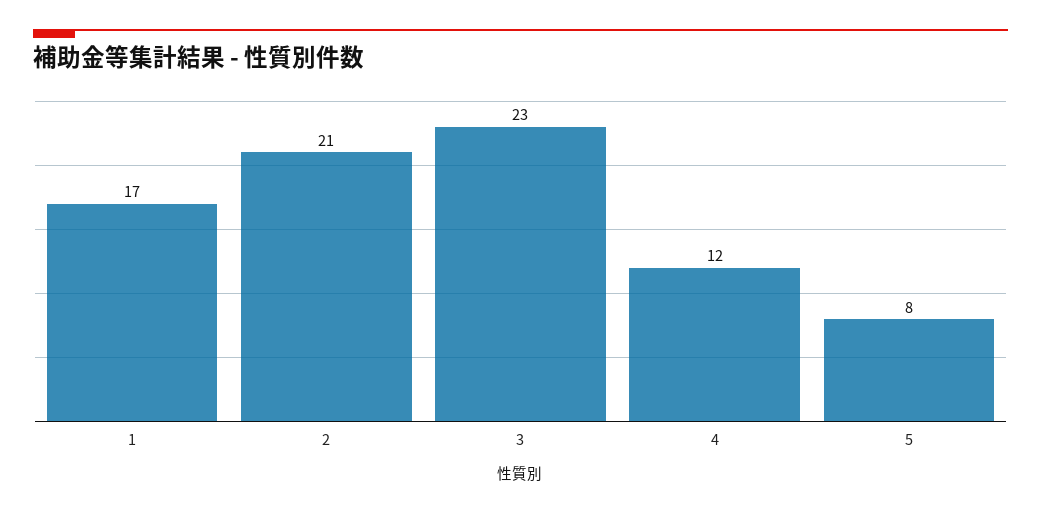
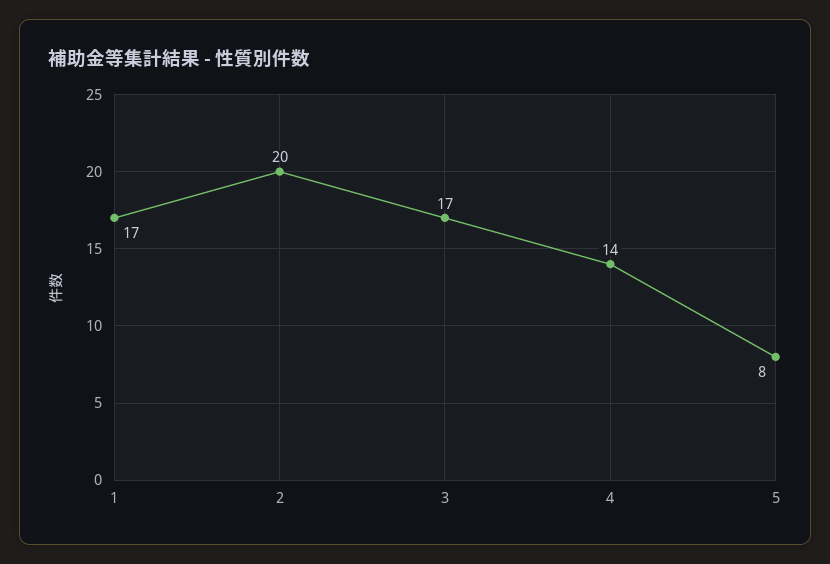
2: 21 -> 20
3: 23 -> 17
4: 12 -> 14

